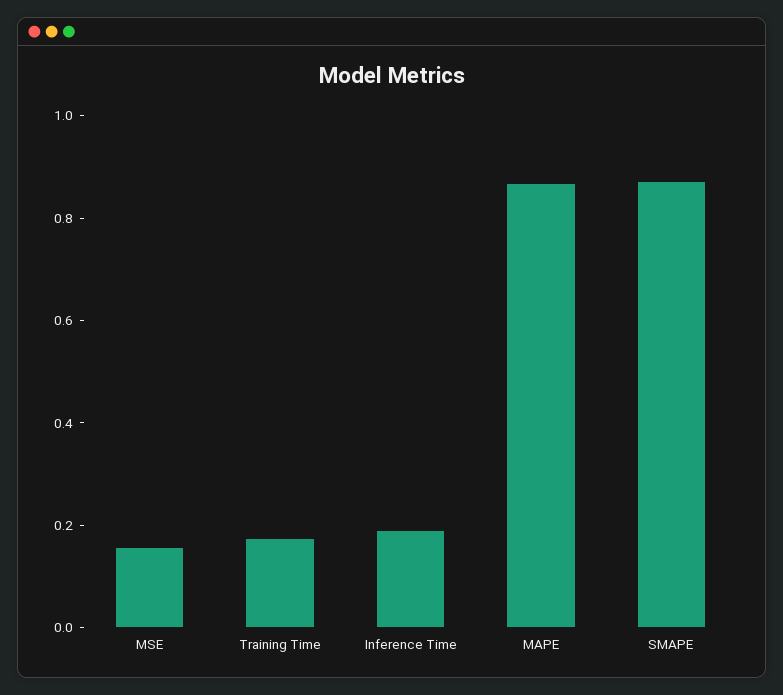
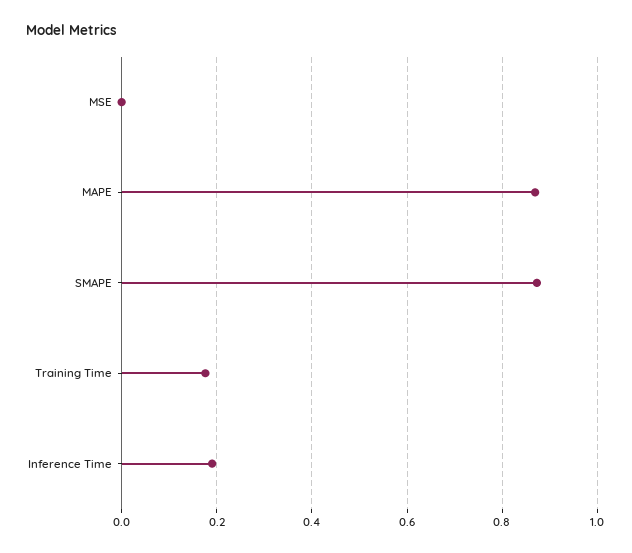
MSE: 0.15 -> 0

